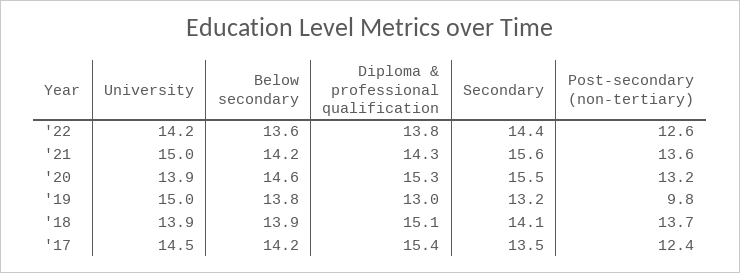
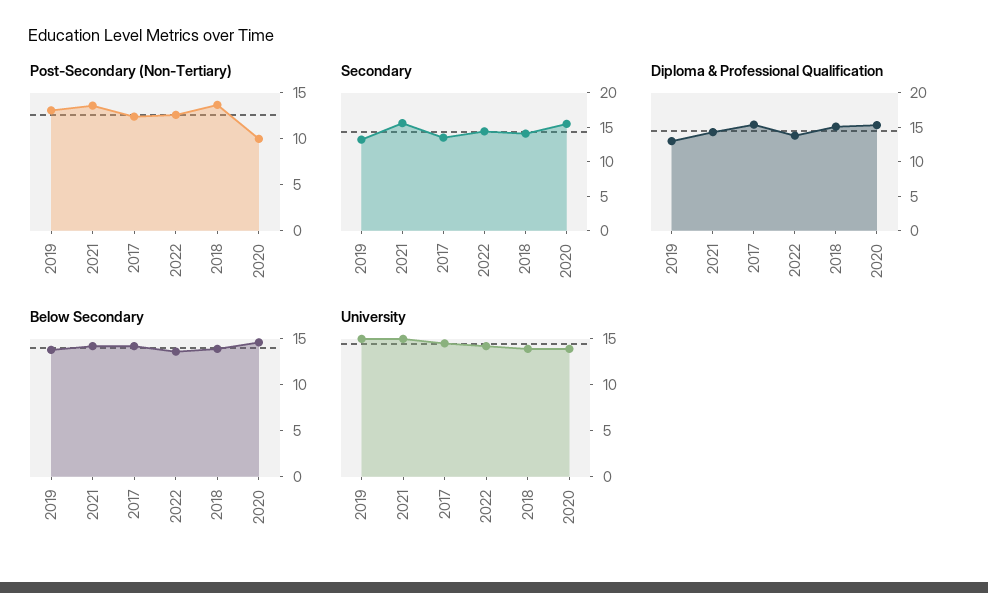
Post-secondary (non-tertiary), '20: 13.2 -> 10
Post-secondary (non-tertiary), '19: 9.8 -> 13

